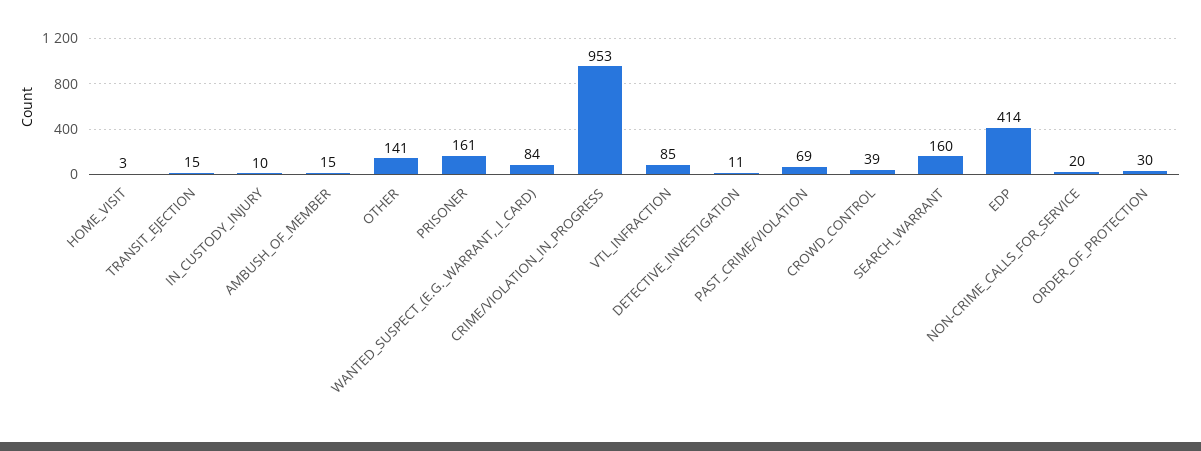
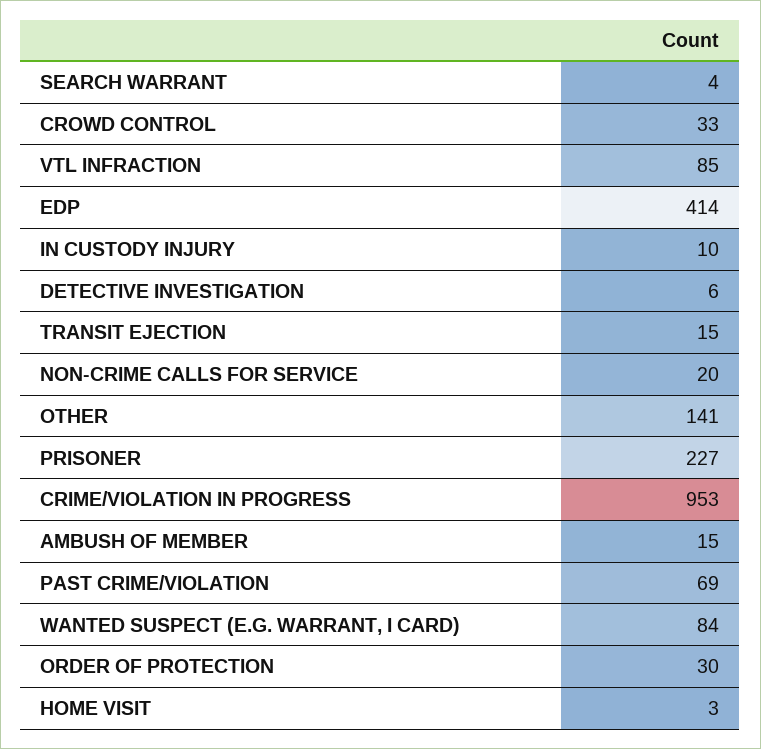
PRISONER: 161 -> 227
DETECTIVE_INVESTIGATION: 11 -> 6
CROWD_CONTROL: 39 -> 33
SEARCH_WARRANT: 160 -> 4

